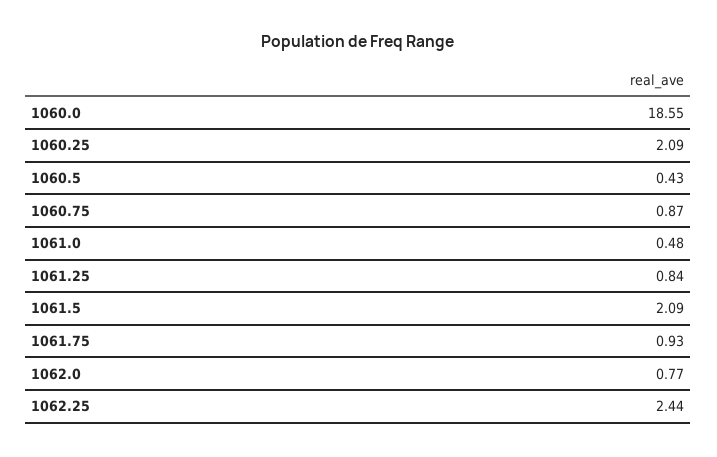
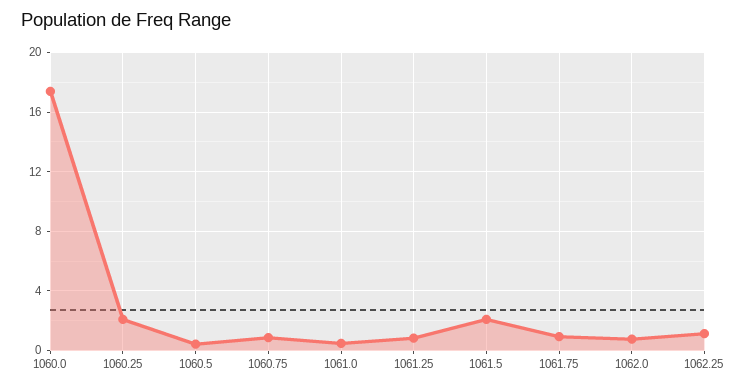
1060.0: 18.55 -> 17.5
1062.25: 2.44 -> 1

